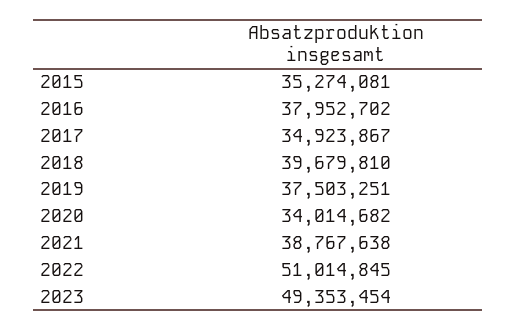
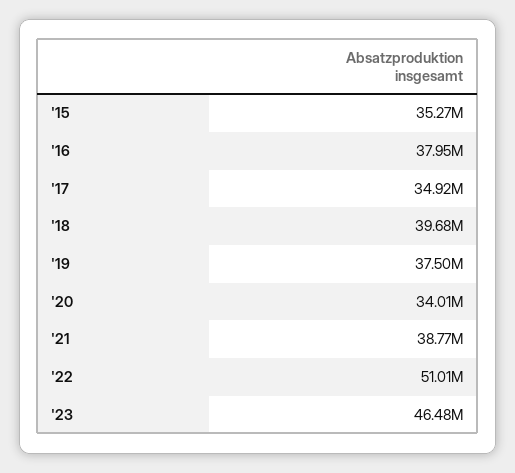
2023: 49353454 -> 46480000

